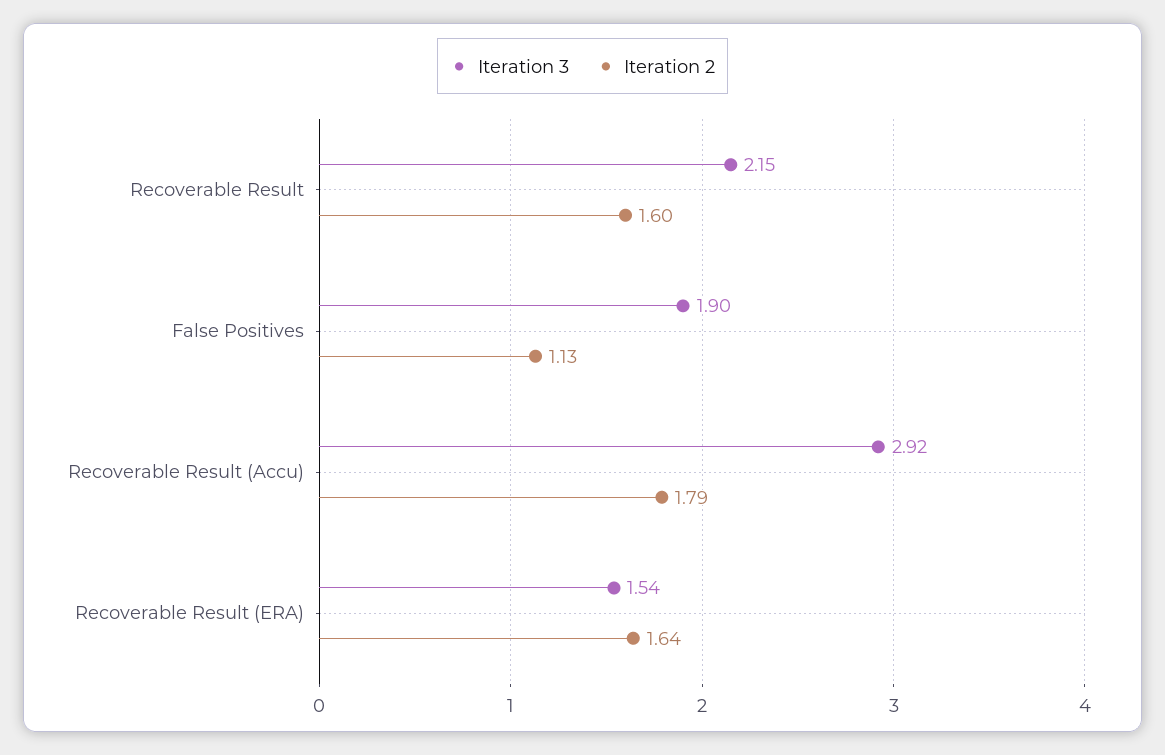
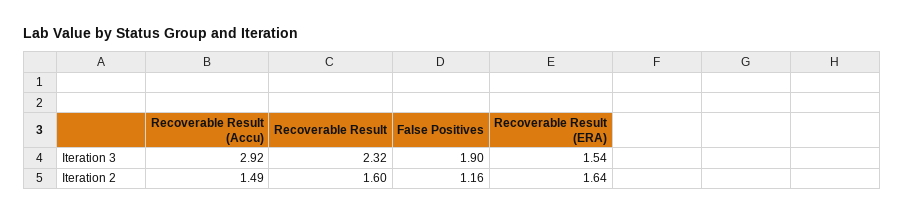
Iteration 3, Recoverable Result: 2.15 -> 2.32
Iteration 2, False Positives: 1.13 -> 1.16
Iteration 2, Recoverable Result (Accu): 1.79 -> 1.49

